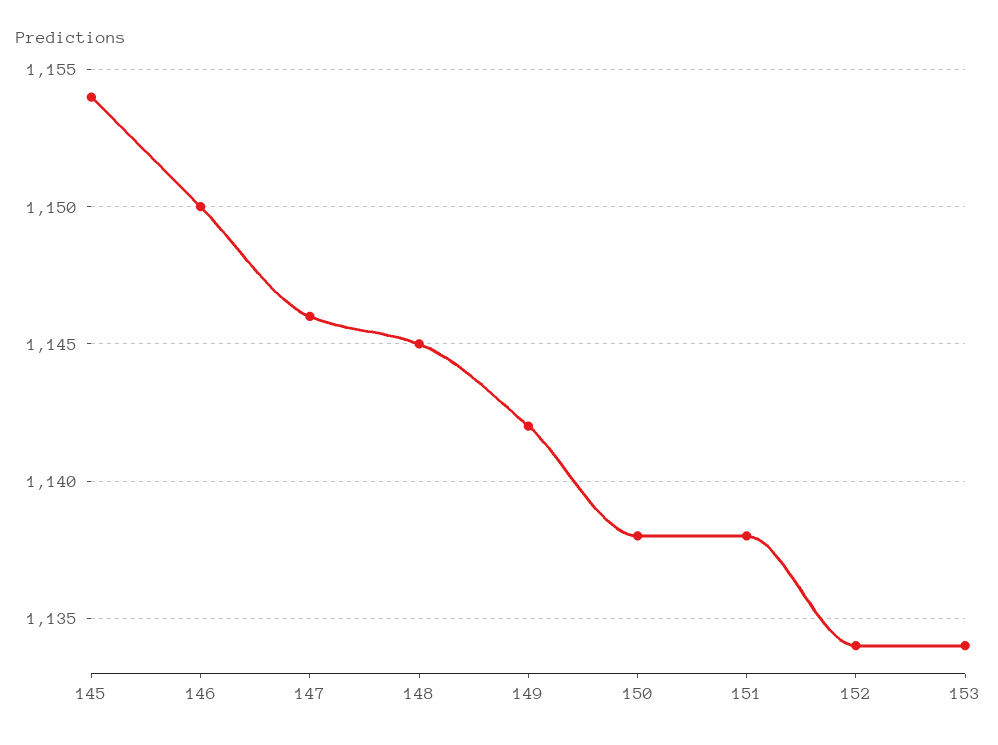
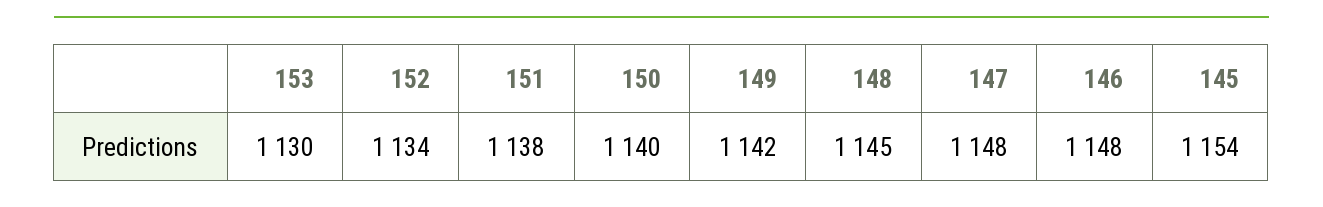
146: 1150 -> 1148
147: 1146 -> 1148
150: 1138 -> 1140
153: 1134 -> 1130

